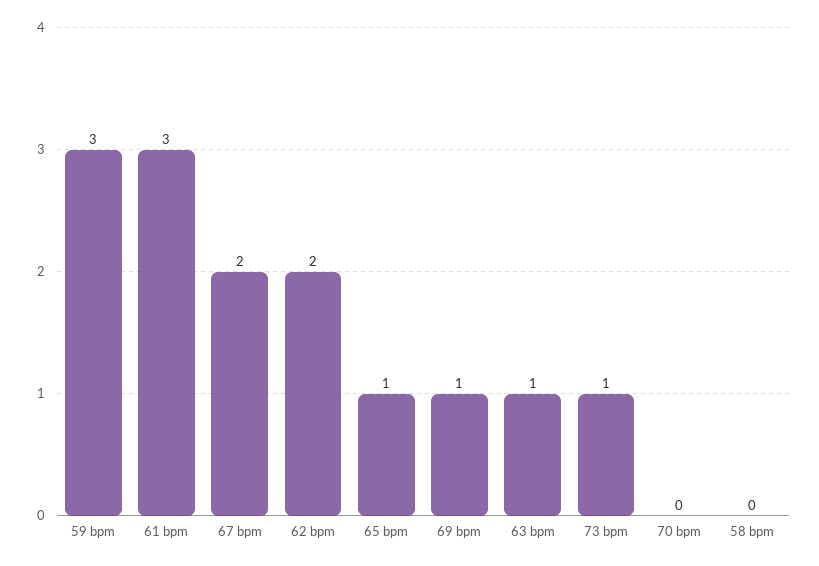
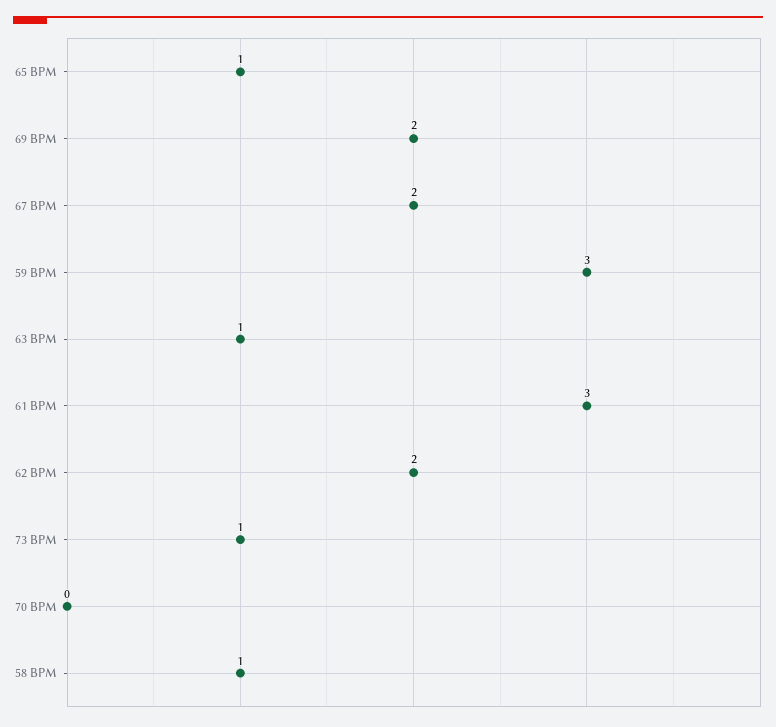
69 bpm: 1 -> 2
58 bpm: 0 -> 1

